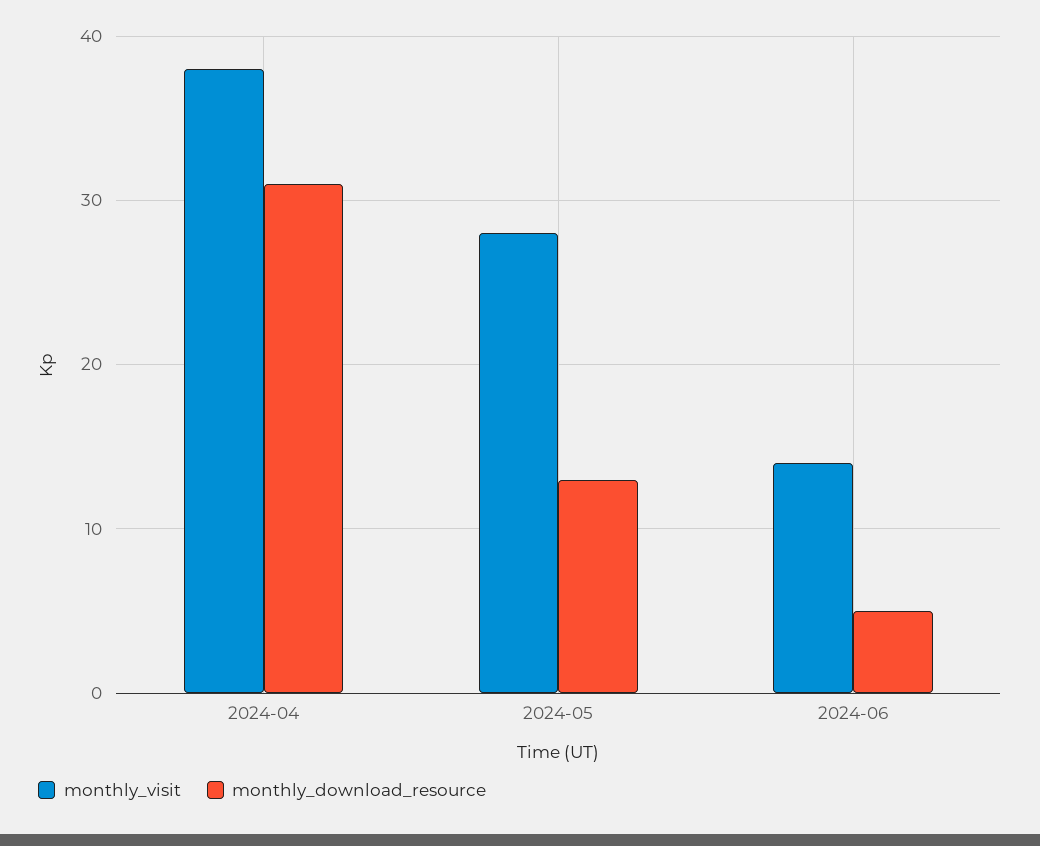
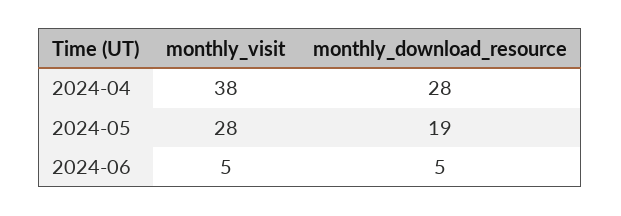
monthly_download_resource, 2024-04: 31 -> 28
monthly_download_resource, 2024-05: 13 -> 19
monthly_visit, 2024-06: 14 -> 5

